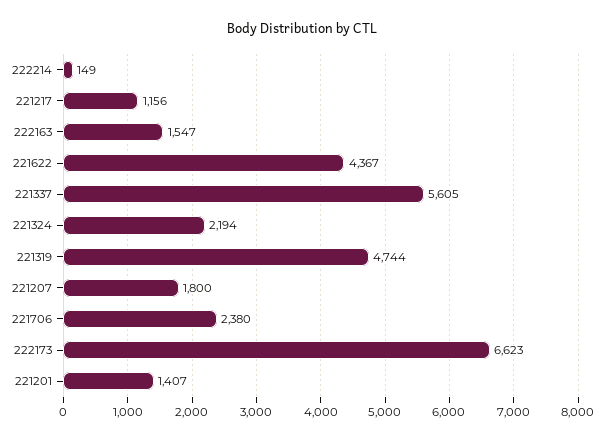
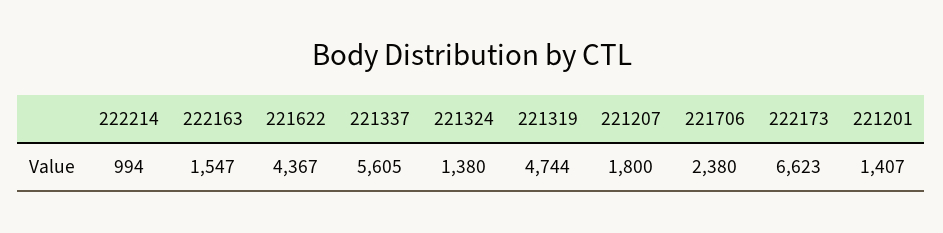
222214: 149 -> 994
221217: 1156 -> none
221324: 2194 -> 1380

